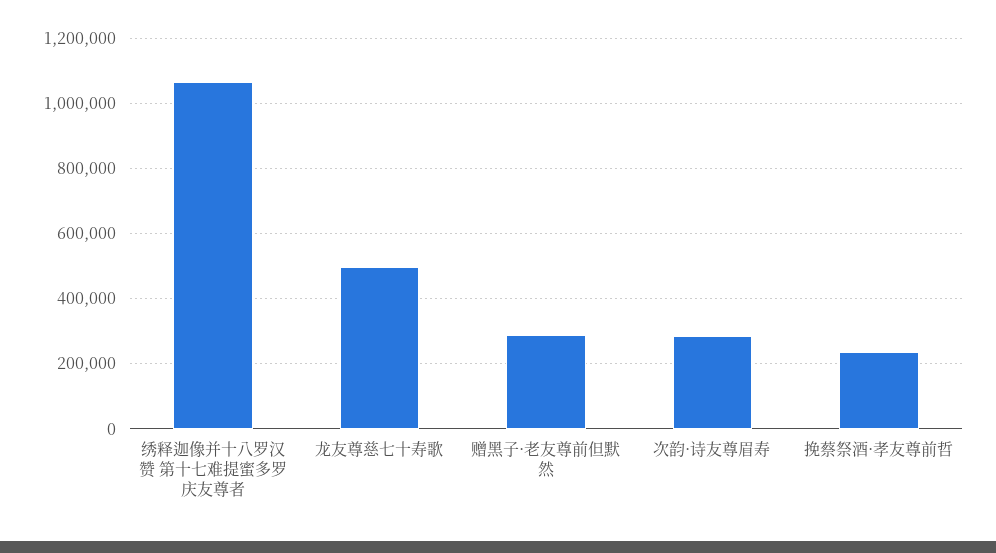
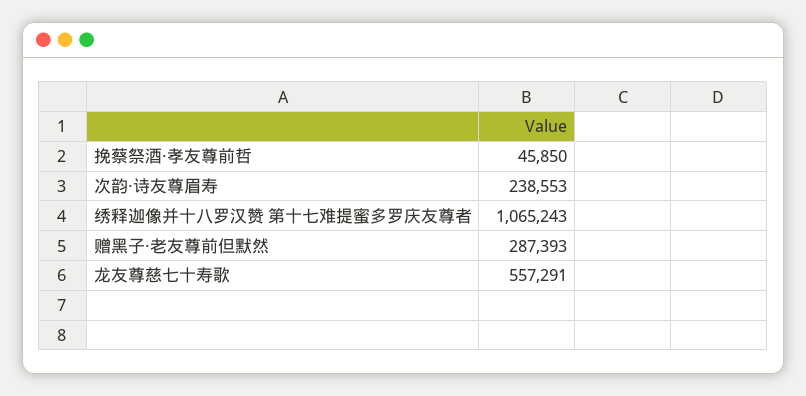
龙友尊慈七十寿歌: 500000 -> 557291
次韵·诗友尊眉寿: 280000 -> 238553
挽蔡祭酒·孝友尊前哲: 240000 -> 45850

